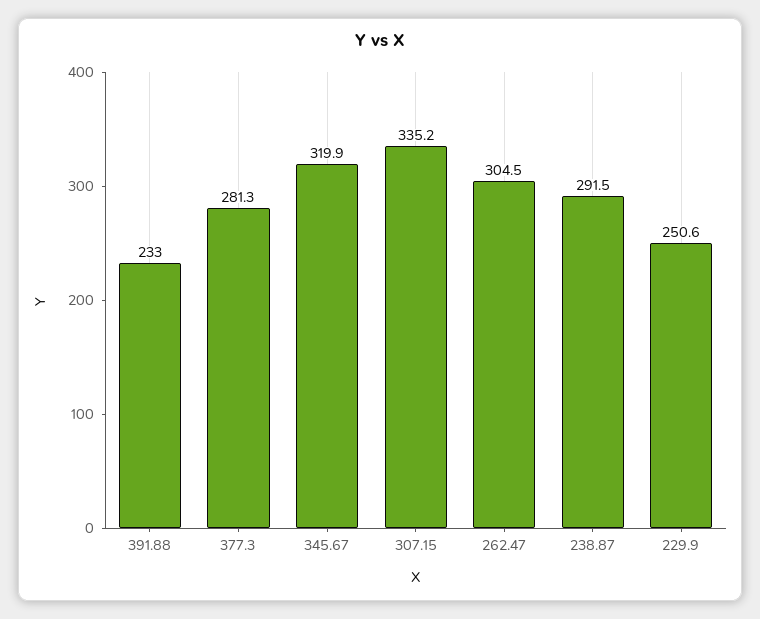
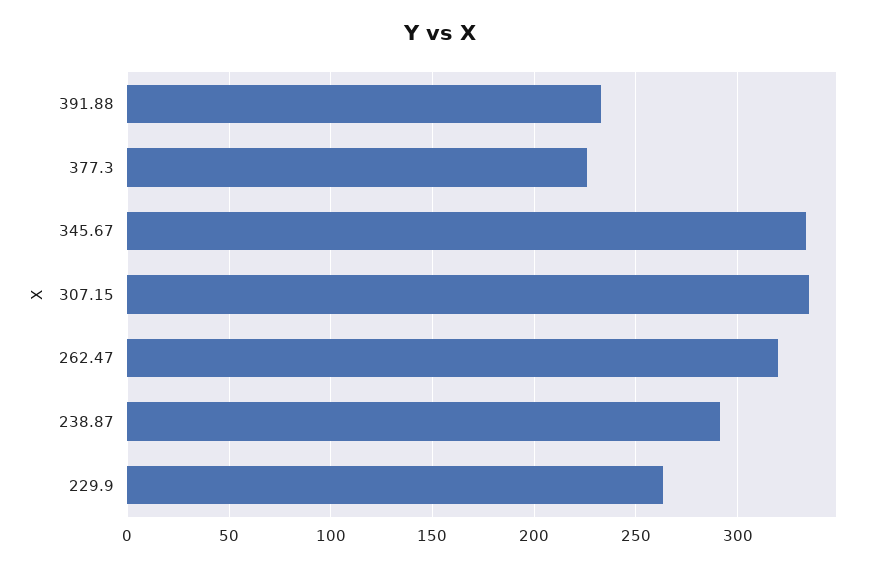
377.3: 281.3 -> 225
345.67: 319.9 -> 335
262.47: 304.5 -> 320
229.9: 250.6 -> 265

